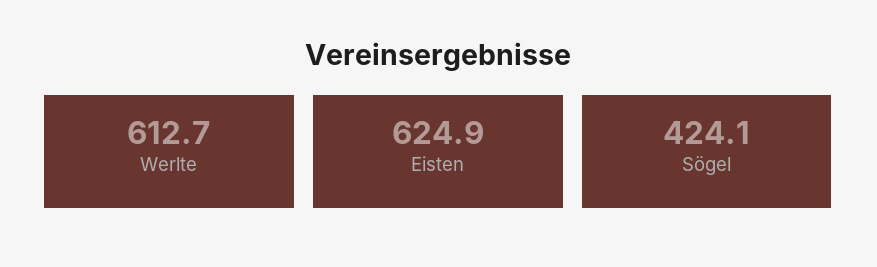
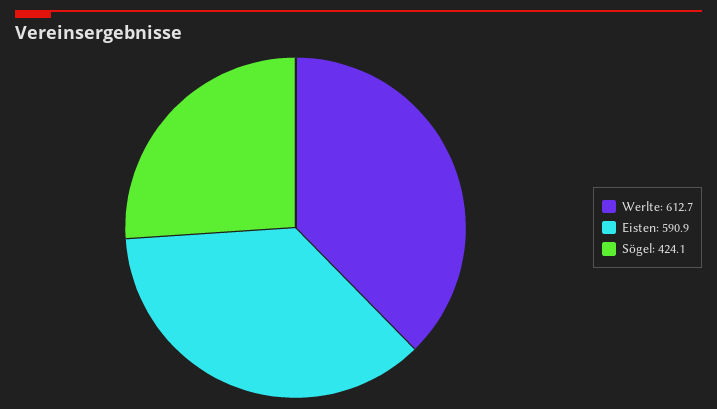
Eisten: 624.9 -> 590.9

